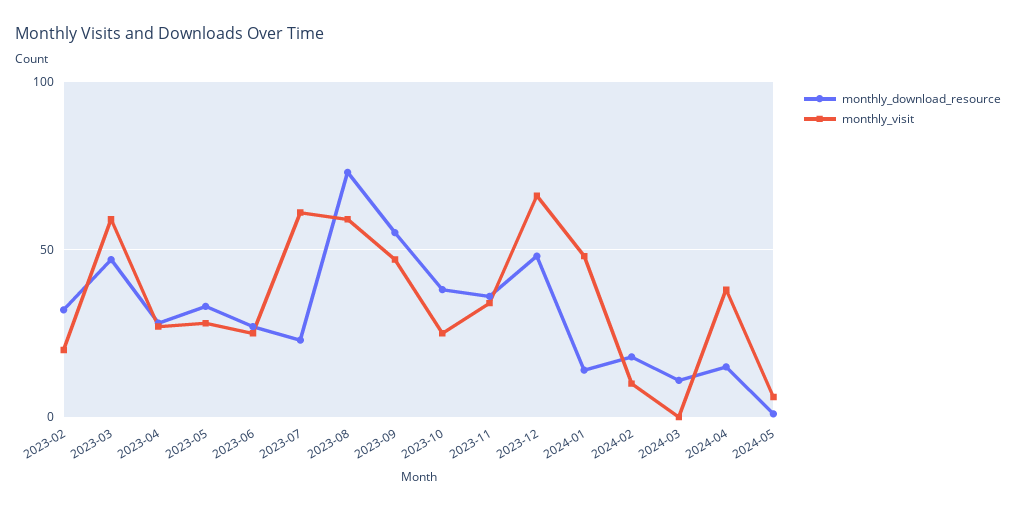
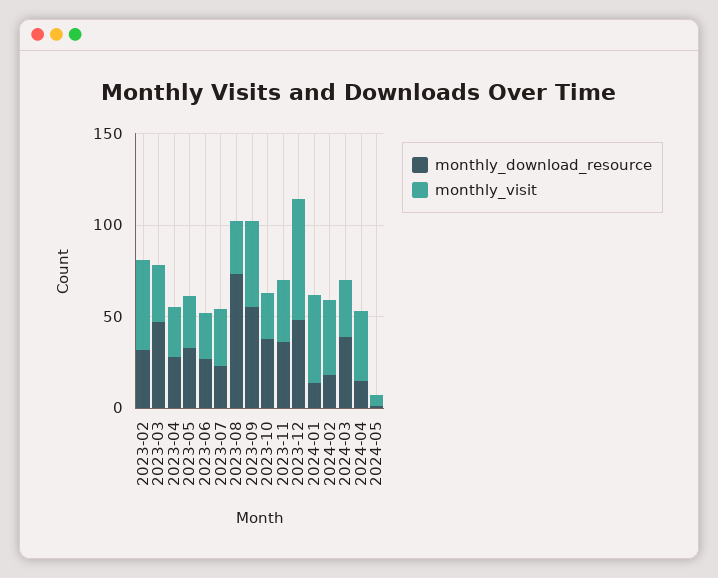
monthly_visit, 2023-02: 20 -> 50
monthly_visit, 2023-03: 60 -> 30
monthly_visit, 2023-07: 60 -> 30
monthly_visit, 2023-08: 60 -> 30
monthly_visit, 2024-02: 10 -> 40
monthly_download_resource, 2024-03: 10 -> 40
monthly_visit, 2024-03: 0 -> 30

